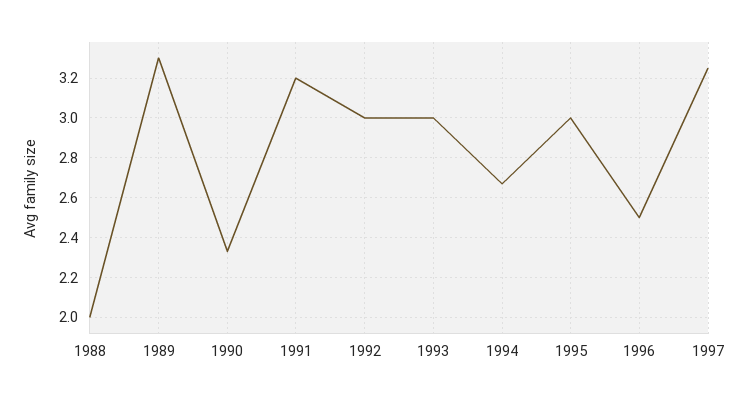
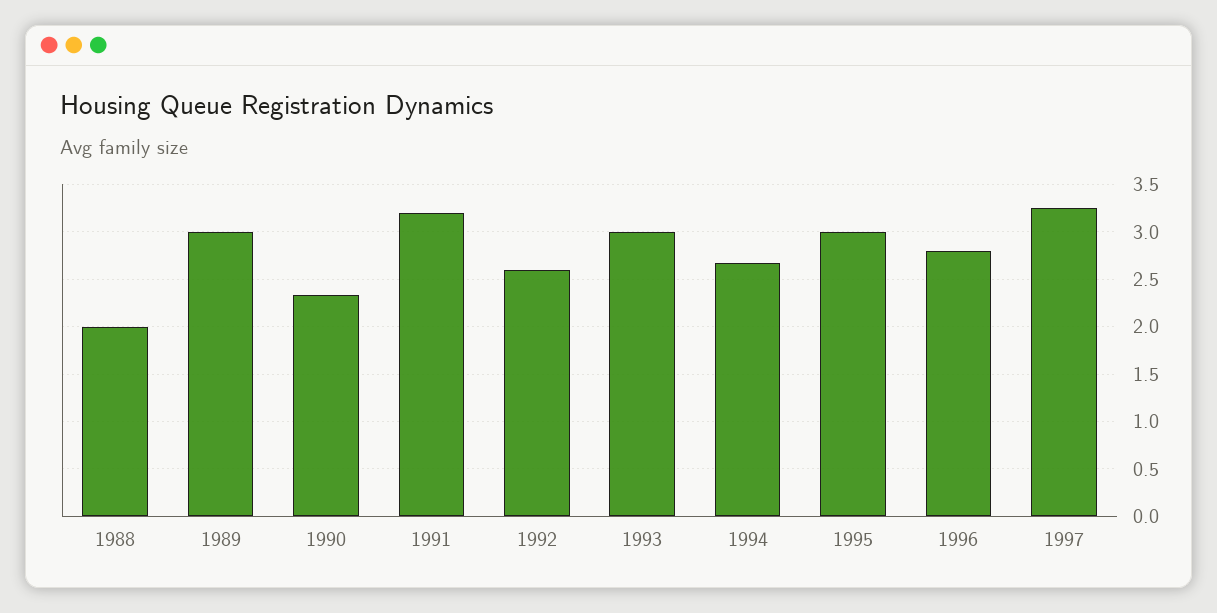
1989: 3.3 -> 3
1992: 3 -> 2.6
1996: 2.5 -> 2.8

